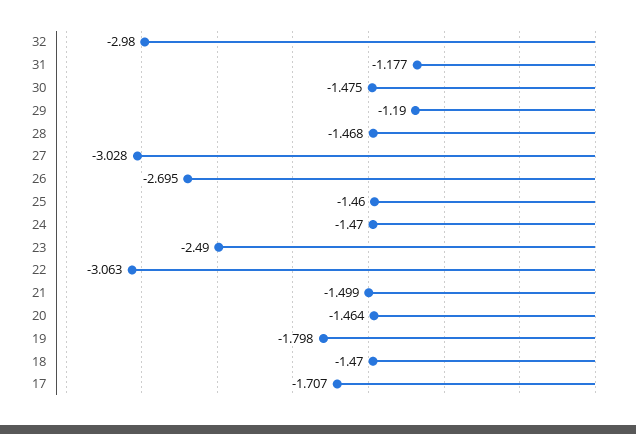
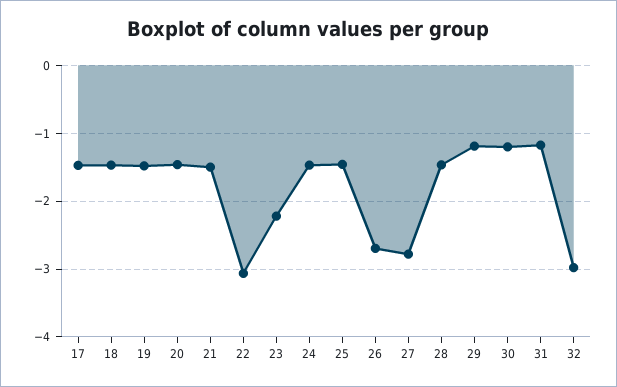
30: -1.475 -> -1.2
27: -3.028 -> -2.8
23: -2.49 -> -2.2
19: -1.798 -> -1.5
17: -1.707 -> -1.5

